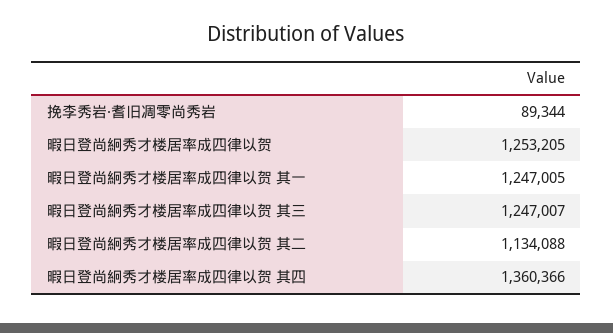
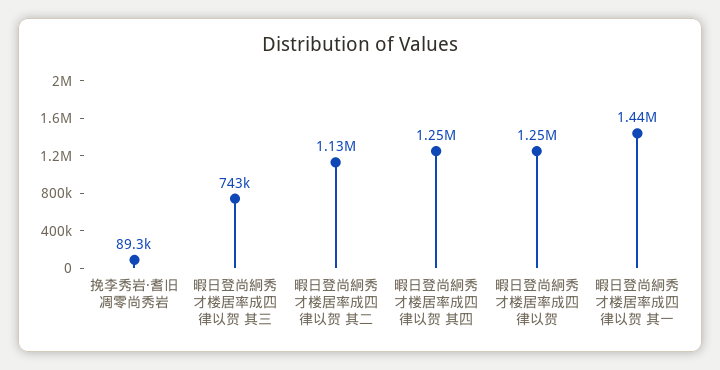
暇日登尚絅秀才楼居率成四律以贺 其一: 1247005 -> 1440000
暇日登尚絅秀才楼居率成四律以贺 其三: 1247007 -> 743000
暇日登尚絅秀才楼居率成四律以贺 其四: 1360366 -> 1250000

